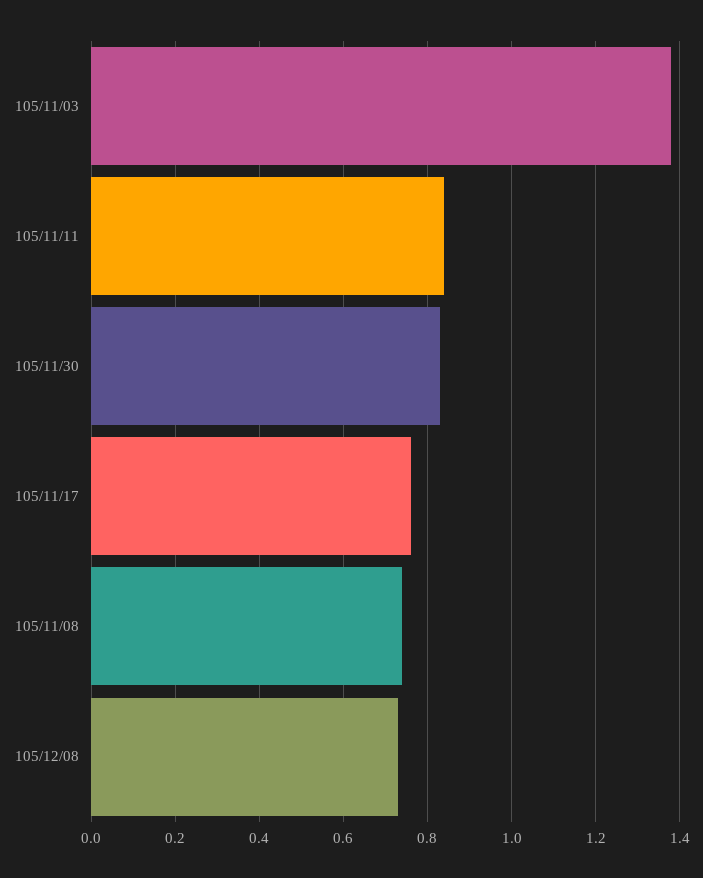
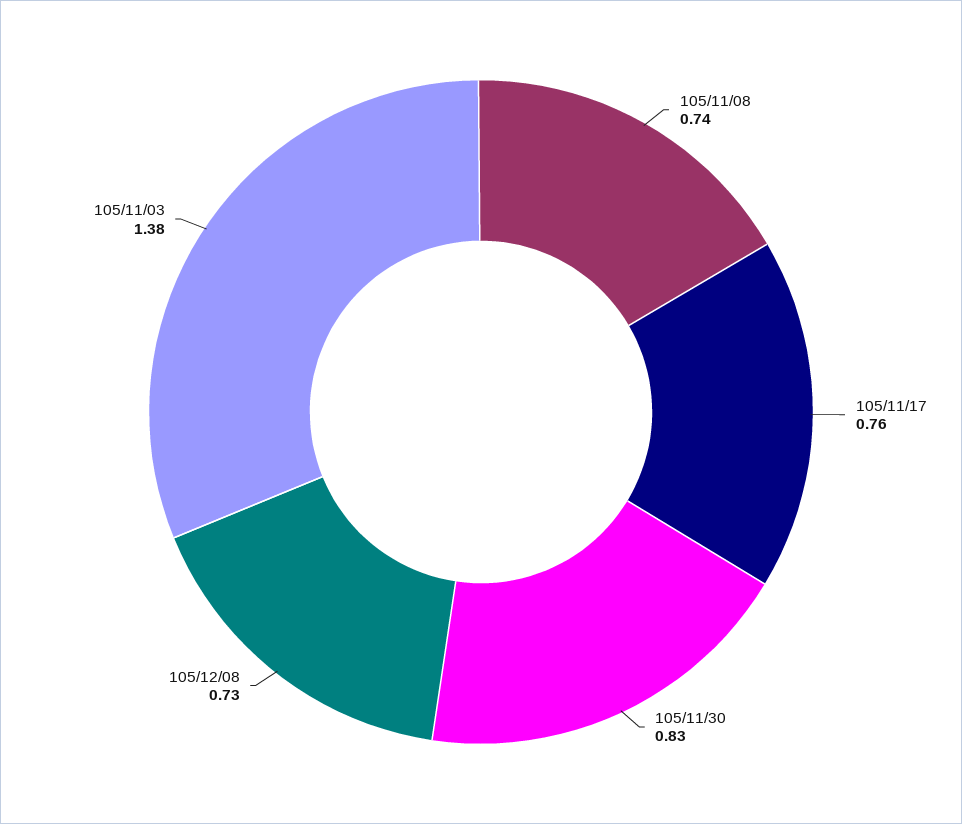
105/11/11: 0.85 -> none

